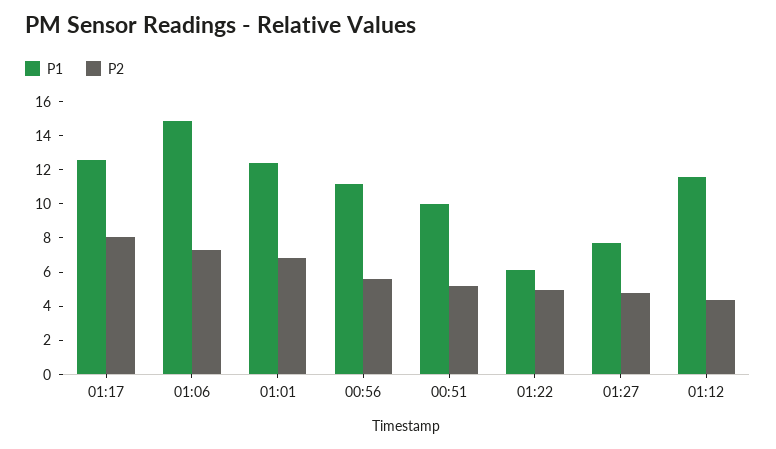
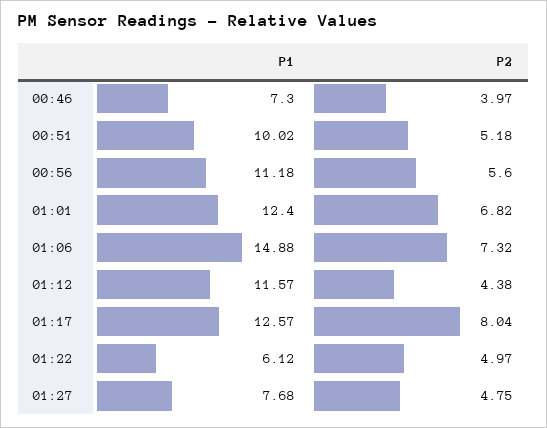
P1, 00:46: none -> 7.3
P2, 00:46: none -> 3.97

